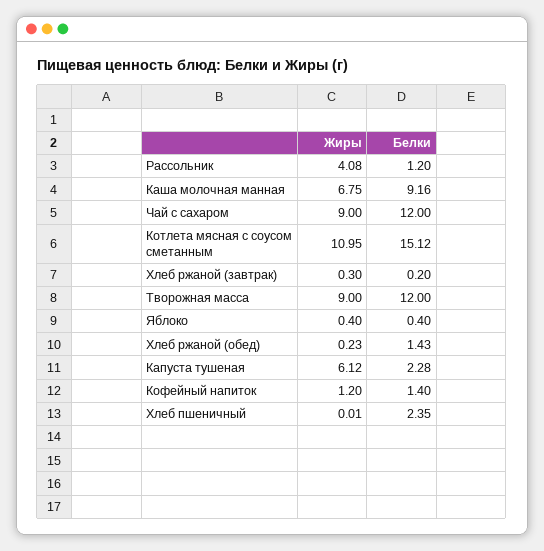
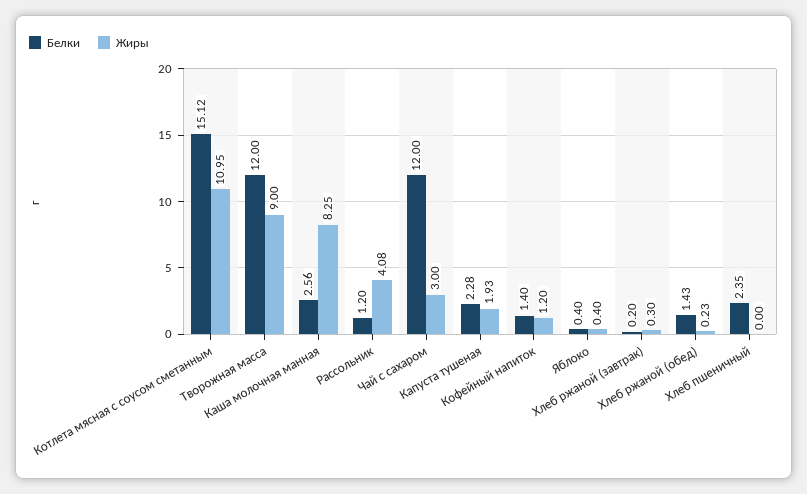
Жиры, Каша молочная манная: 6.75 -> 8.25
Белки, Каша молочная манная: 9.16 -> 2.56
Жиры, Чай с сахаром: 9 -> 3
Жиры, Капуста тушеная: 6.12 -> 1.93
Жиры, Хлеб пшеничный: 0.01 -> 0

